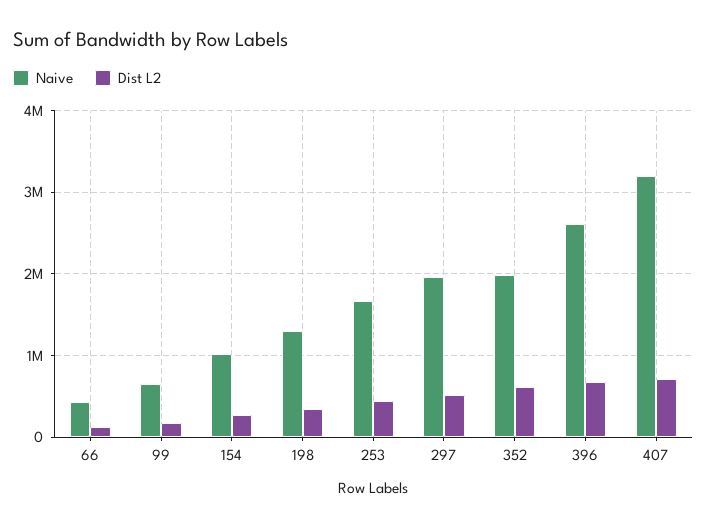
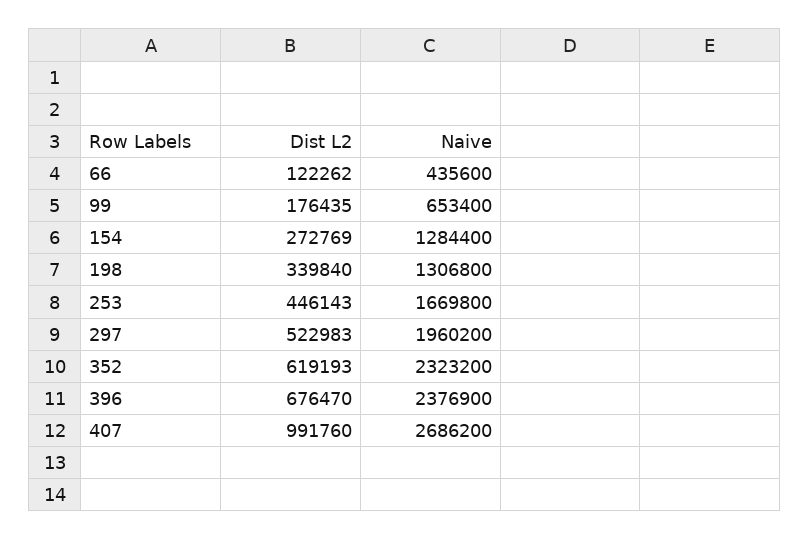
Naive, 154: 1000000 -> 1284400
Naive, 352: 2000000 -> 2323200
Naive, 396: 2600000 -> 2376900
Naive, 407: 3200000 -> 2686200
Dist L2, 407: 700000 -> 991760

